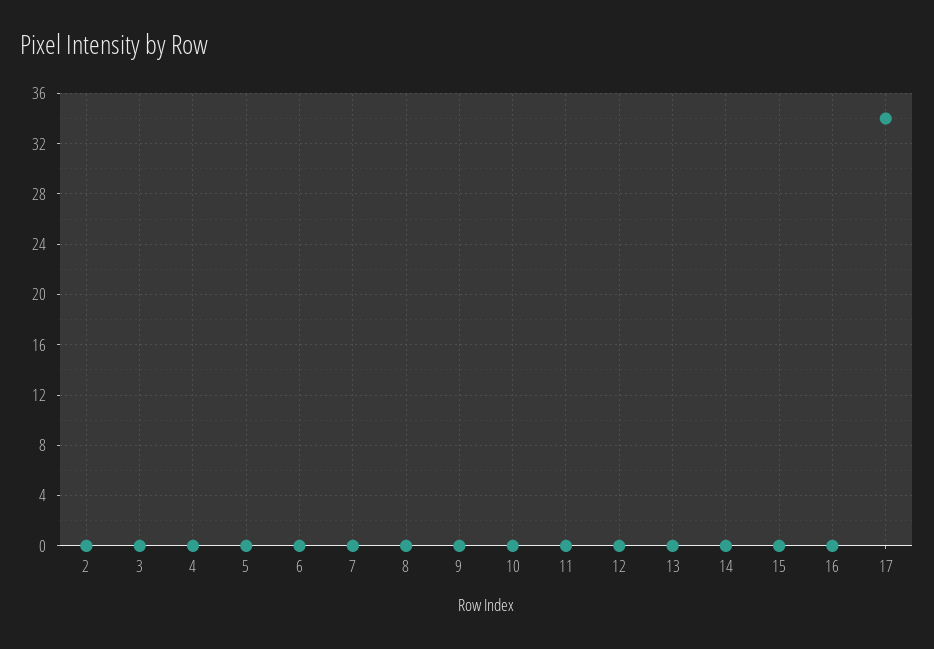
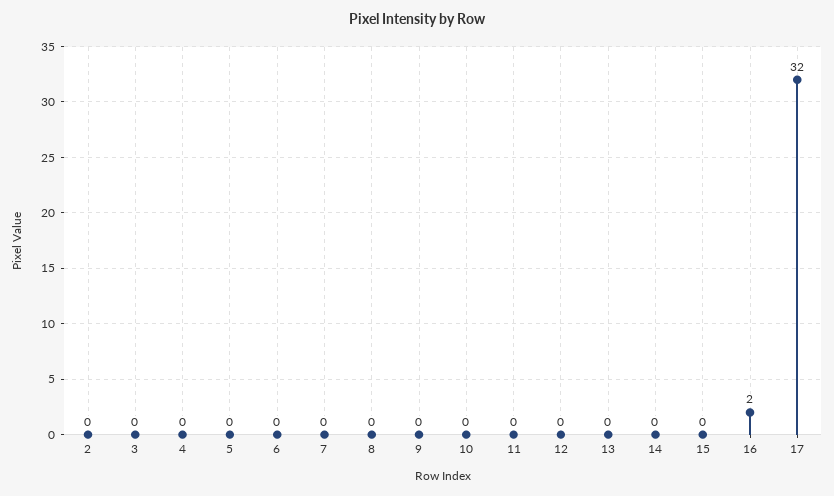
16: 0 -> 2
17: 34 -> 32

